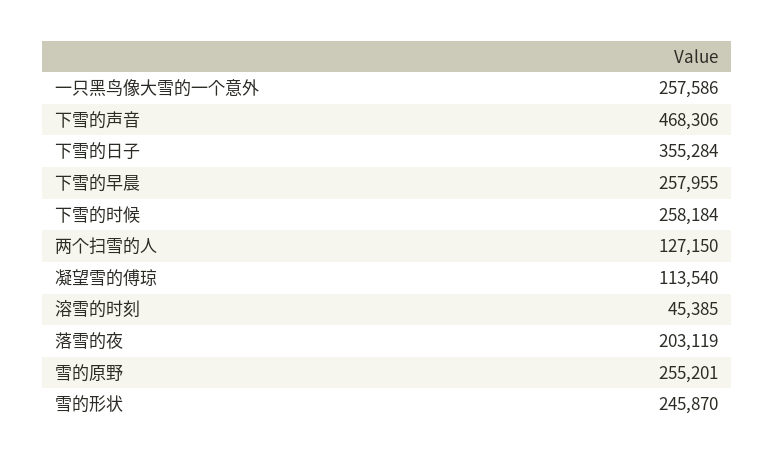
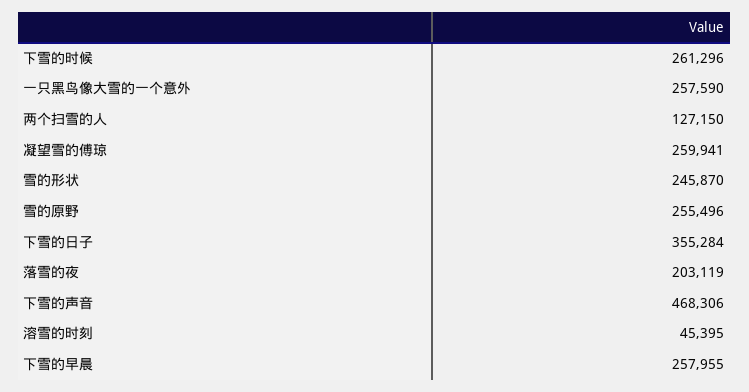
一只黑鸟像大雪的一个意外: 257586 -> 257590
下雪的时候: 258184 -> 261296
凝望雪的傅琼: 113540 -> 259941
溶雪的时刻: 45385 -> 45395
雪的原野: 255201 -> 255496

